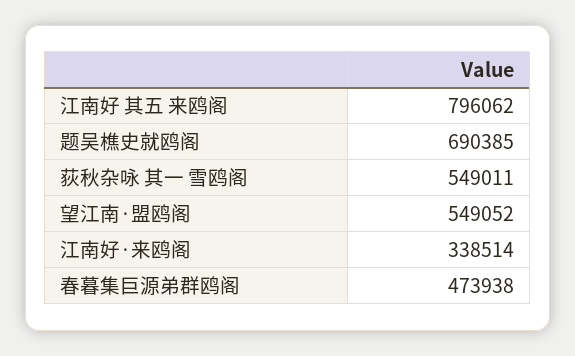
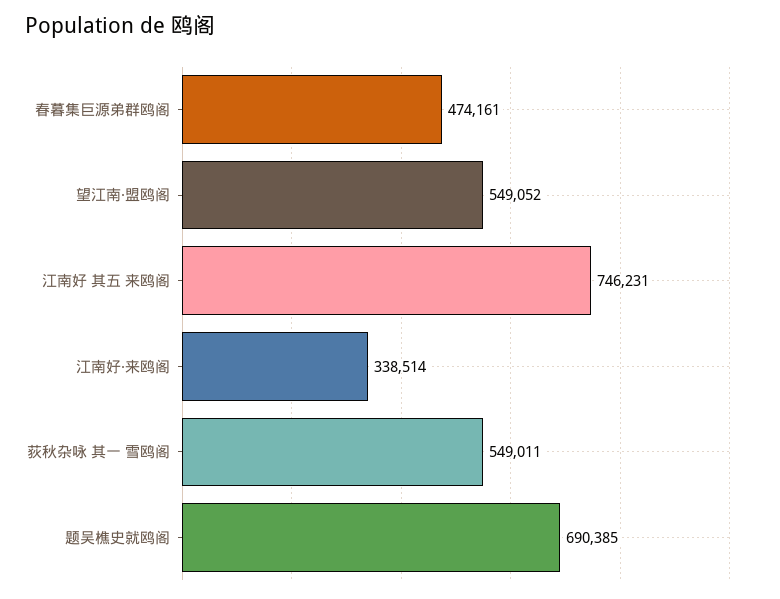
江南好 其五 来鸥阁: 796062 -> 746231
春暮集巨源弟群鸥阁: 473938 -> 474161

